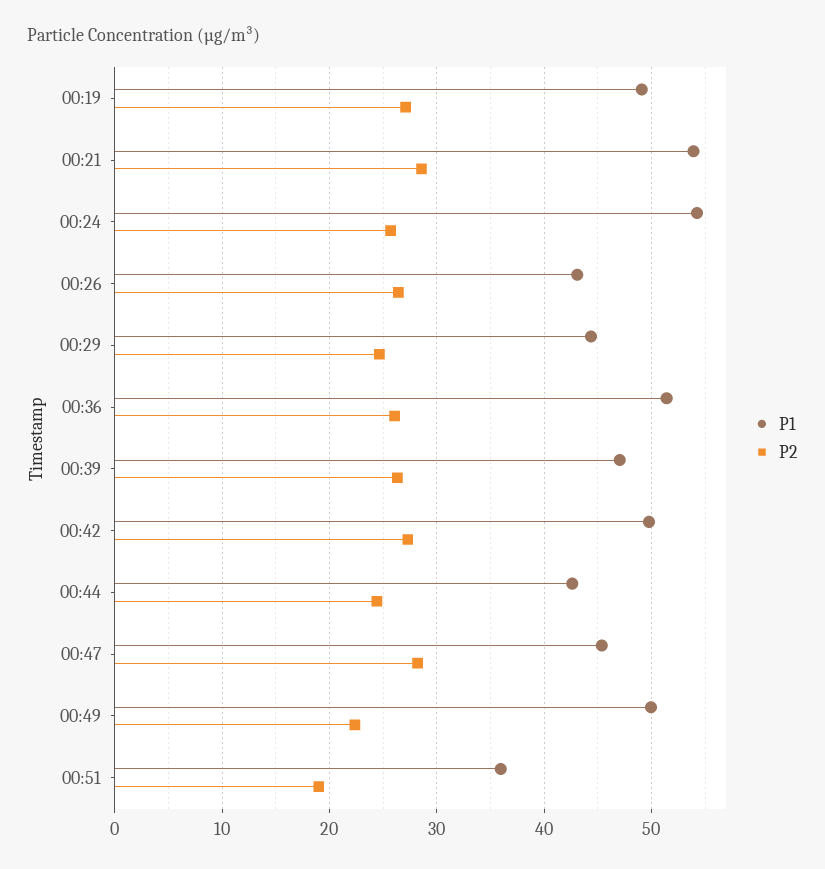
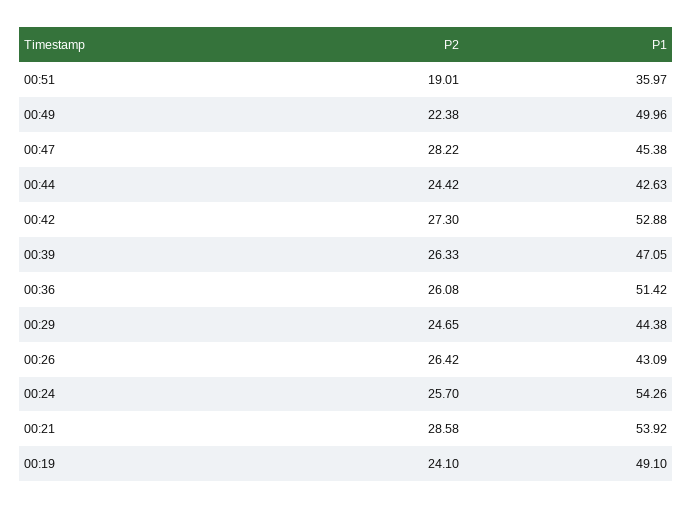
P2, 00:19: 27 -> 24.1
P1, 00:42: 50 -> 52.88

